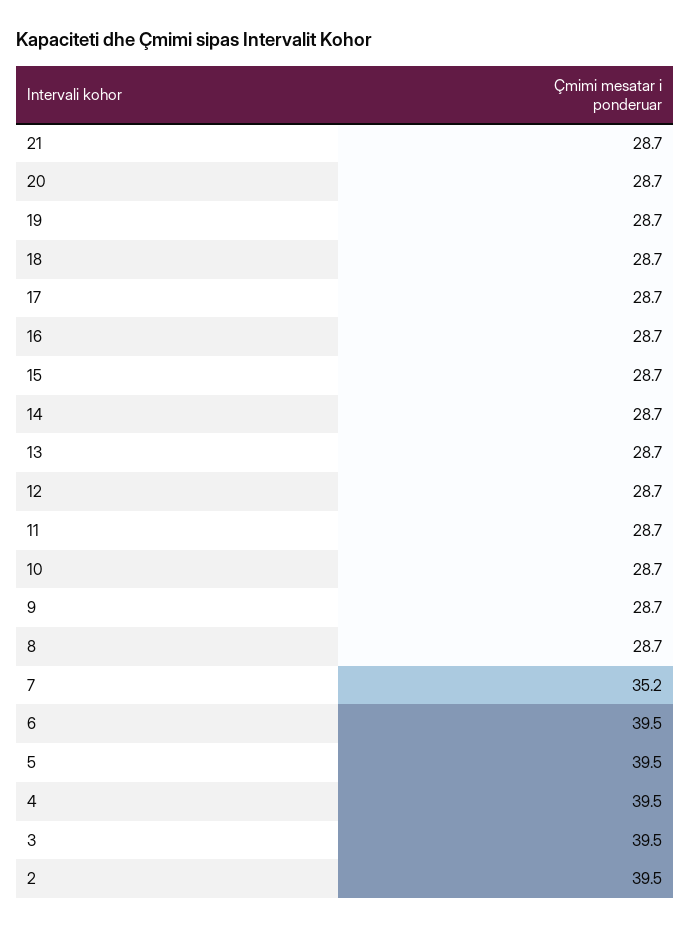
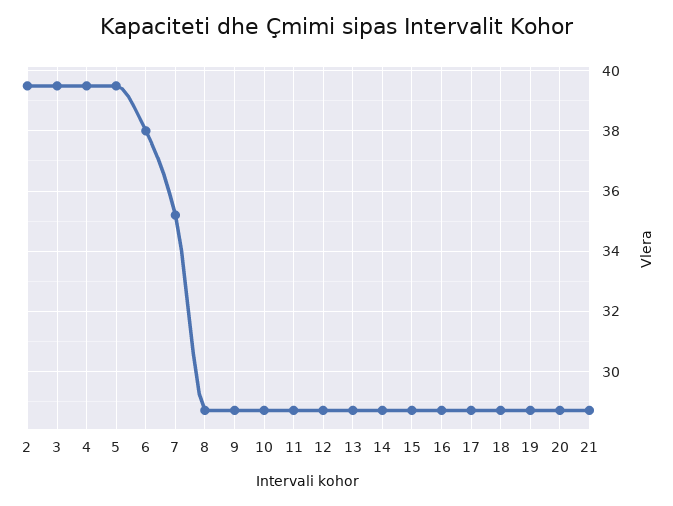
6: 39.5 -> 38

